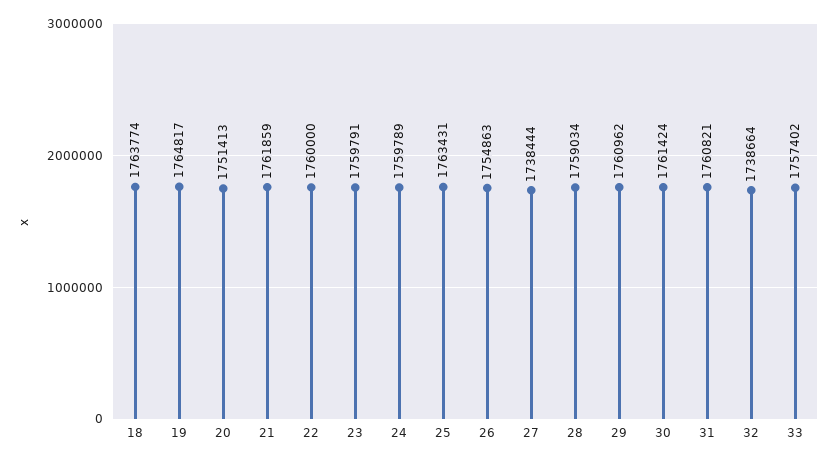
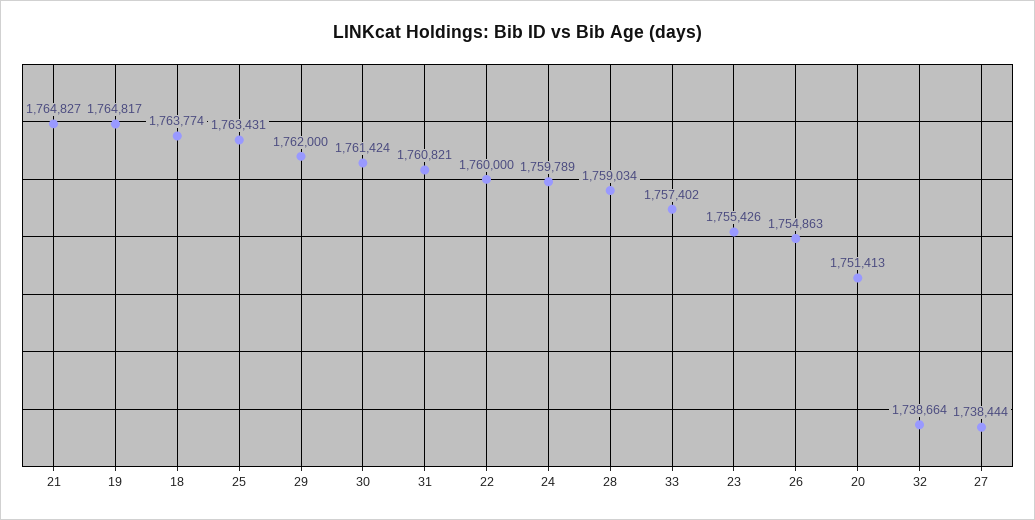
21: 1761859 -> 1764827
23: 1759791 -> 1755426
29: 1760962 -> 1762000

